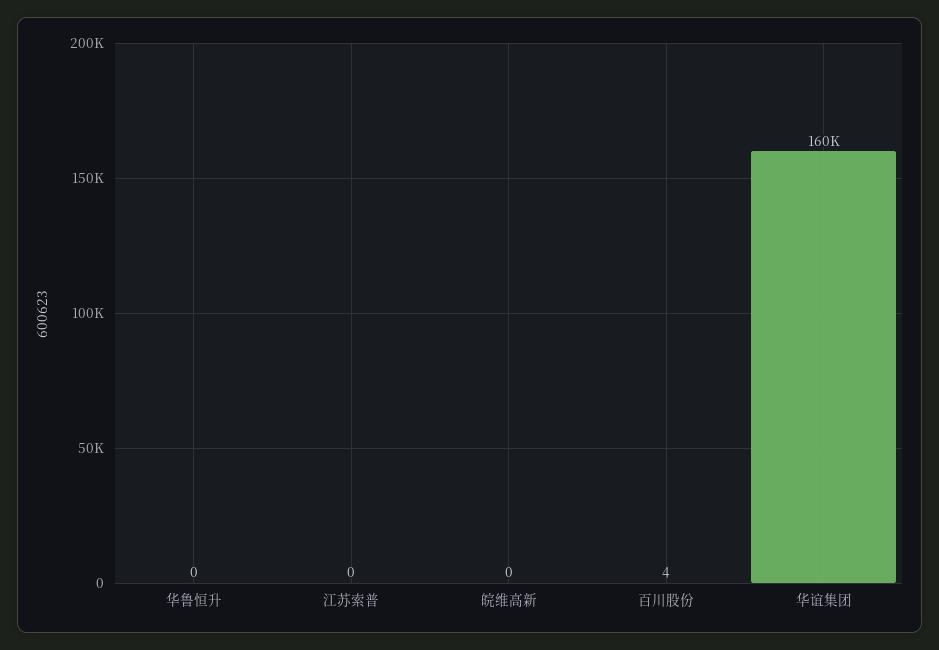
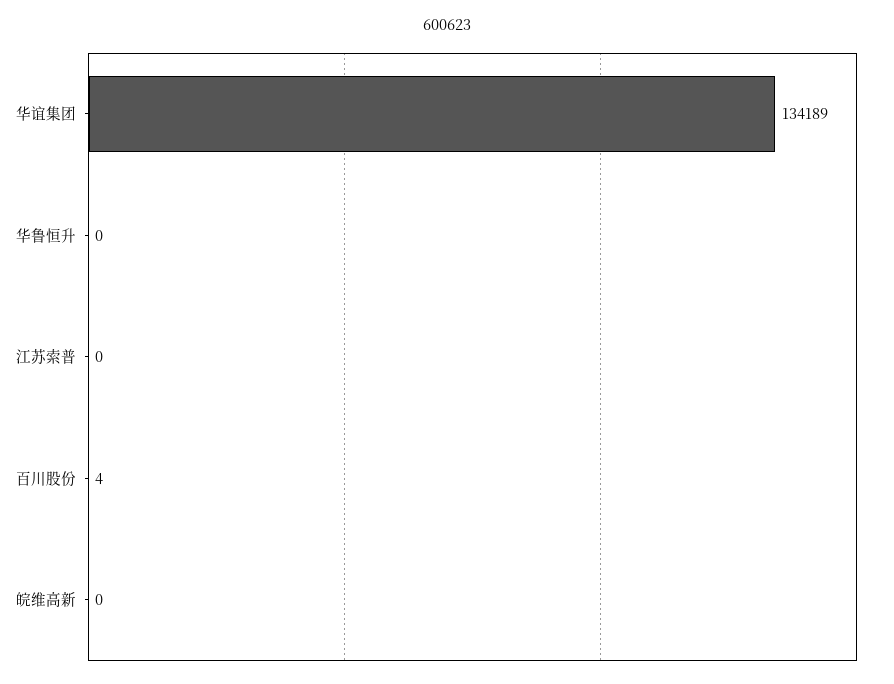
华谊集团: 160000 -> 134189

